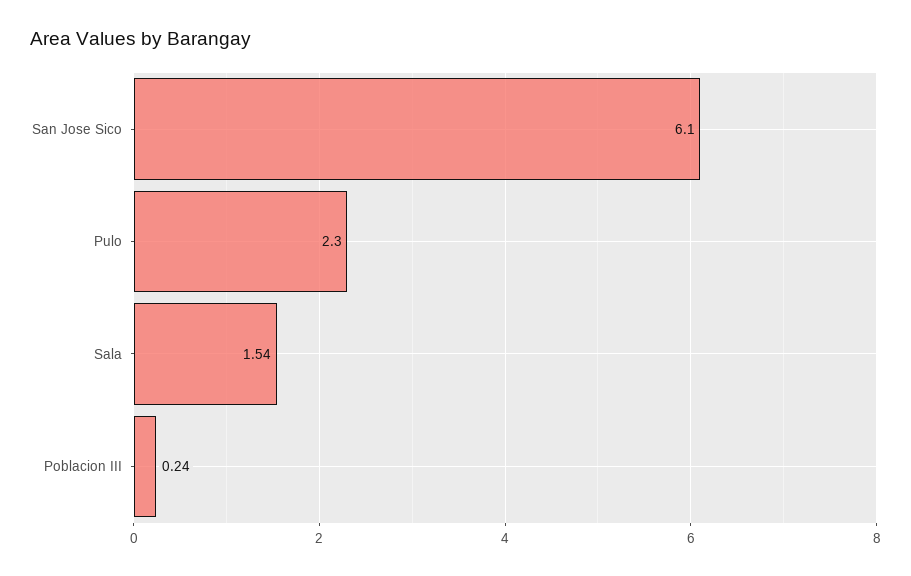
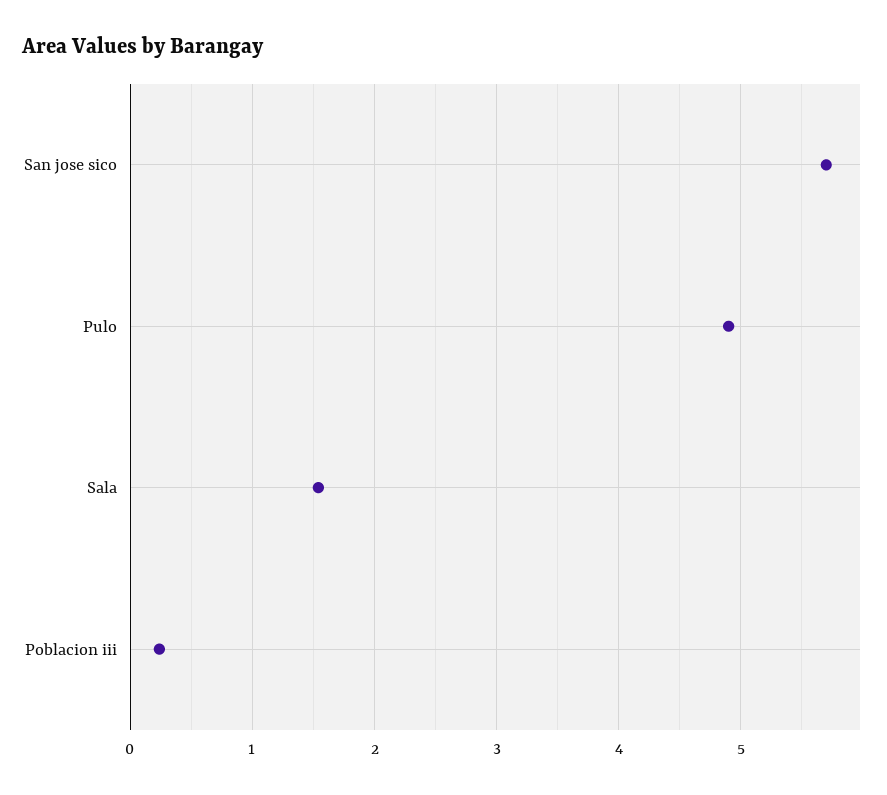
San Jose Sico: 6.1 -> 5.7
Pulo: 2.3 -> 4.9

